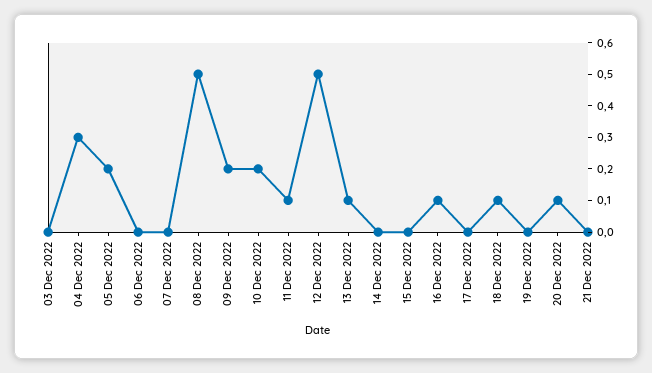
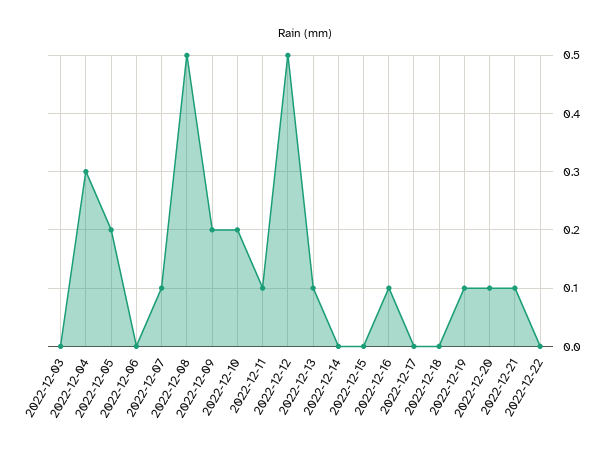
07 Dec 2022: 0 -> 0.1
18 Dec 2022: 0.1 -> 0
19 Dec 2022: 0 -> 0.1
21 Dec 2022: 0 -> 0.1
2022-12-22: none -> 0

